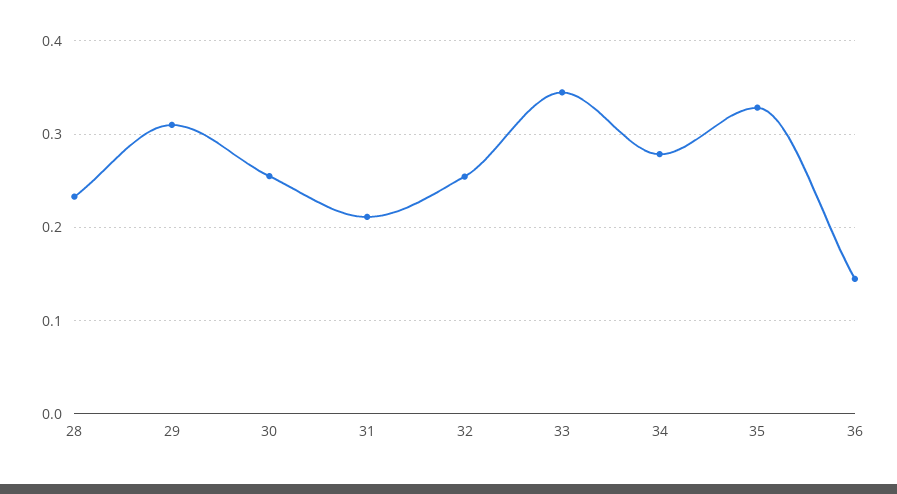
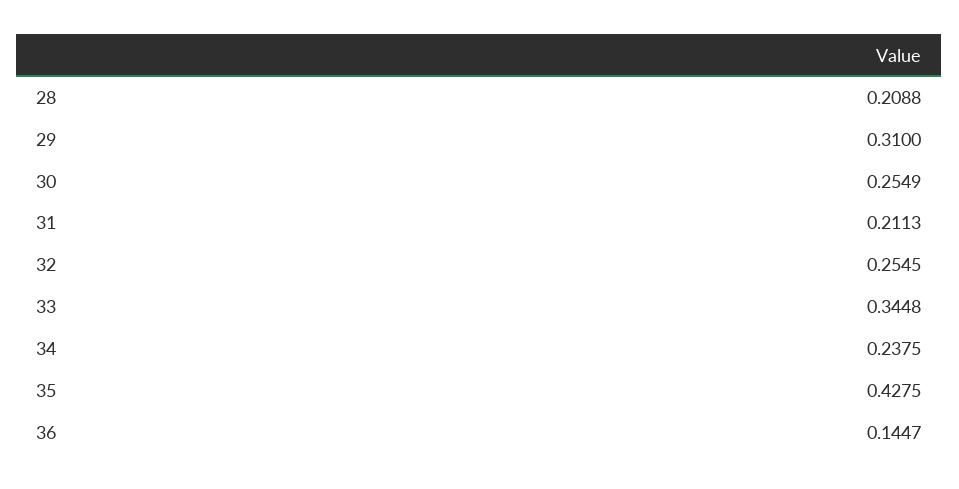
28: 0.23 -> 0.2088
34: 0.28 -> 0.2375
35: 0.33 -> 0.4275

